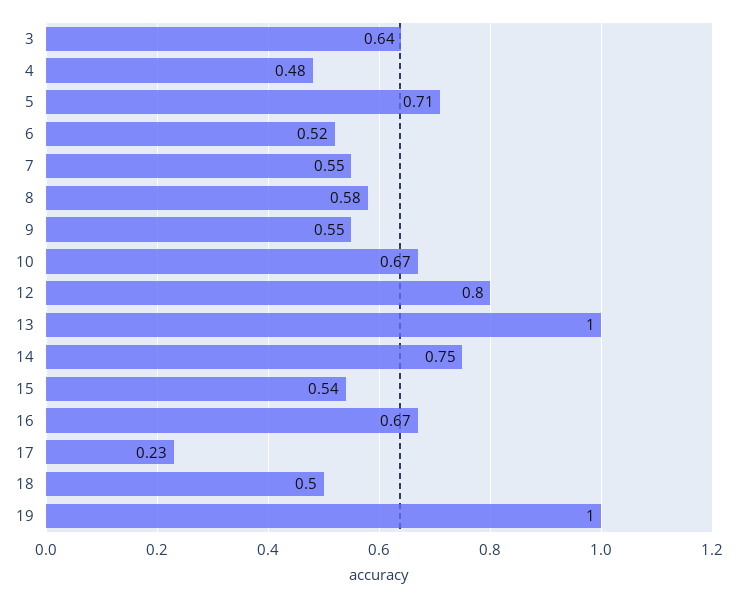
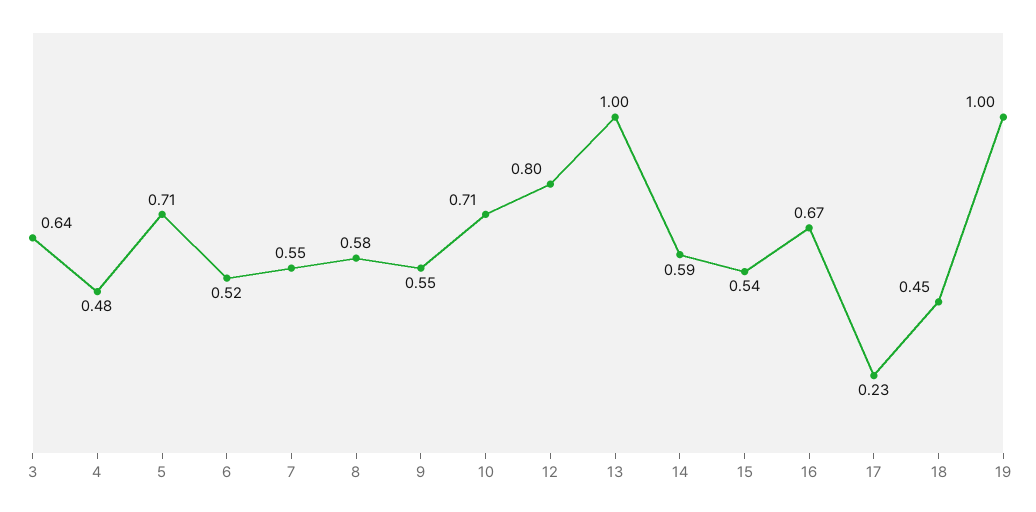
10: 0.67 -> 0.71
14: 0.75 -> 0.59
18: 0.5 -> 0.45

